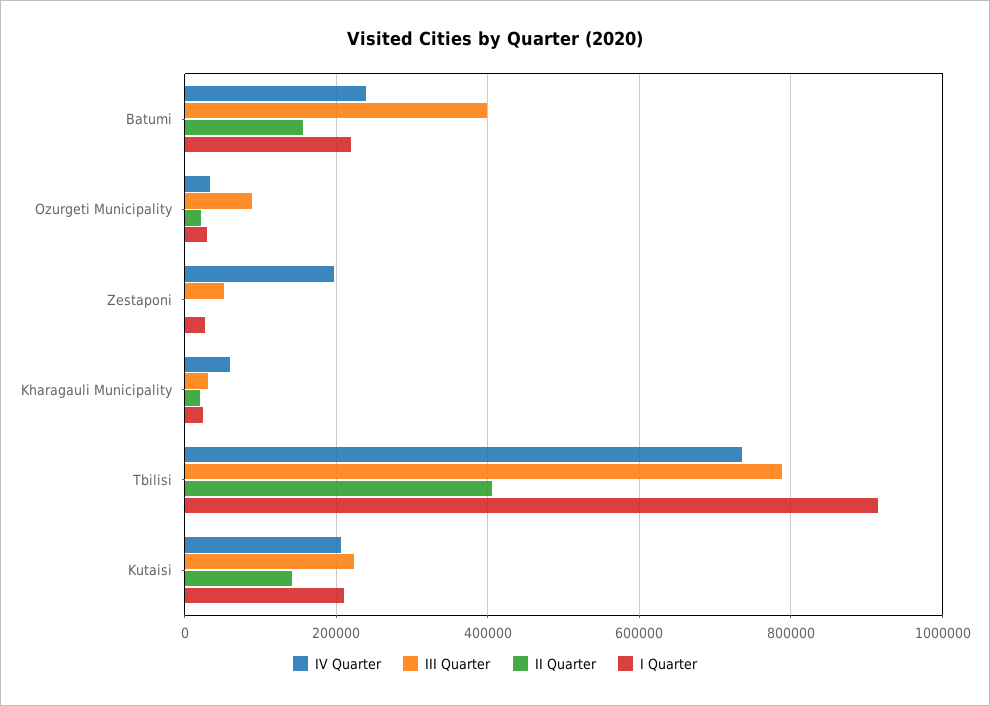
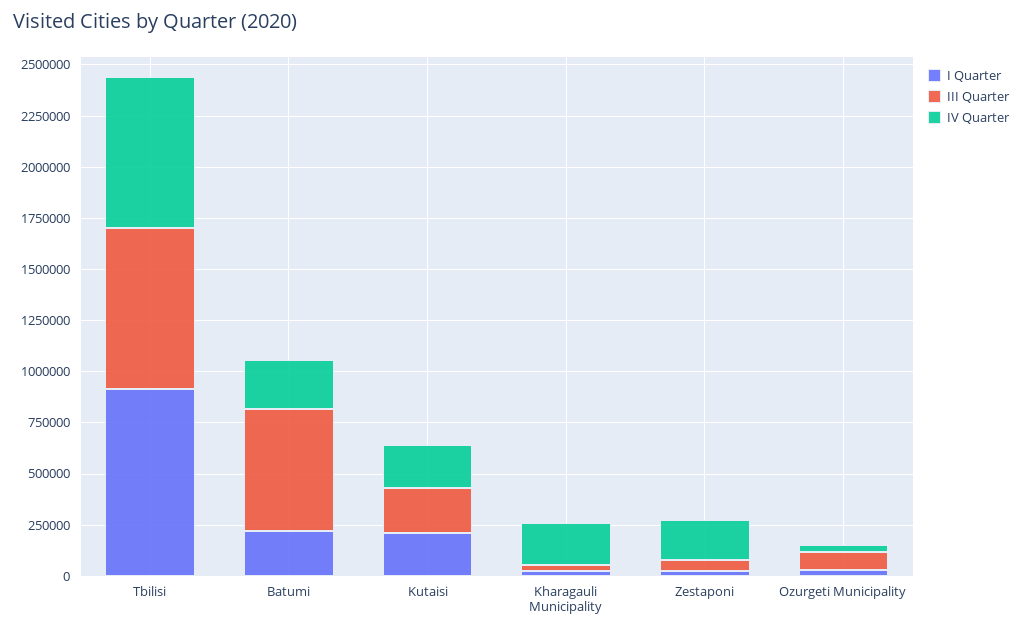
III Quarter, Batumi: 400000 -> 600000
II Quarter, Batumi: 160000 -> none
II Quarter, Ozurgeti Municipality: 20000 -> none
II Quarter, Zestaponi: 0 -> none
IV Quarter, Kharagauli Municipality: 60000 -> 200000
II Quarter, Kharagauli Municipality: 20000 -> none
II Quarter, Tbilisi: 400000 -> none
II Quarter, Kutaisi: 140000 -> none

